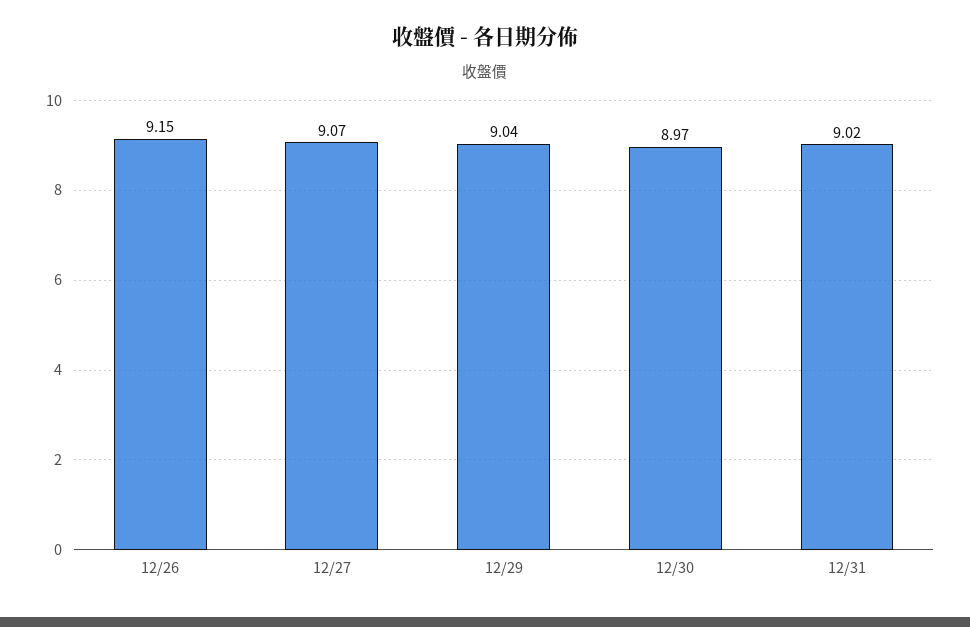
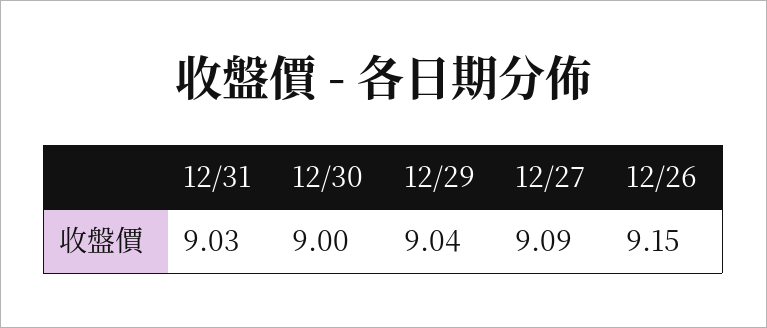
12/27: 9.07 -> 9.09
12/30: 8.97 -> 9
12/31: 9.02 -> 9.03

